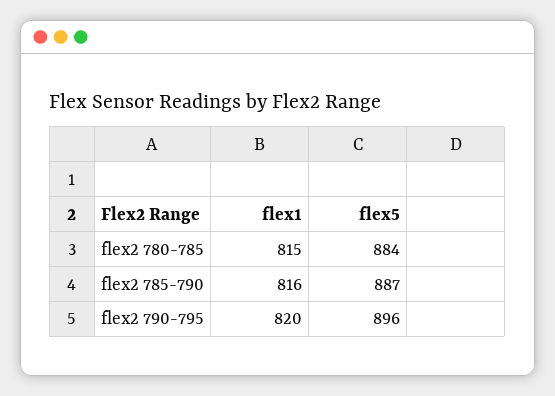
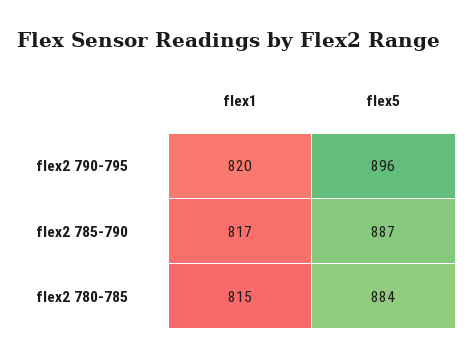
flex1, flex2 785-790: 816 -> 817

